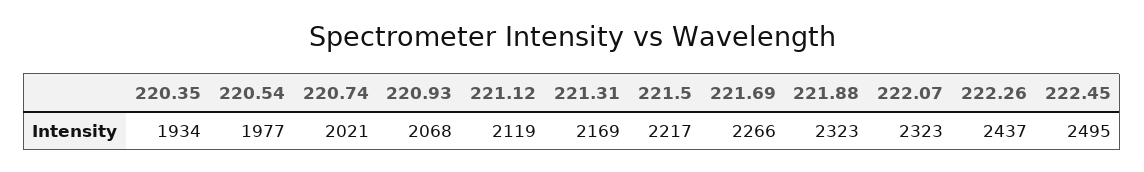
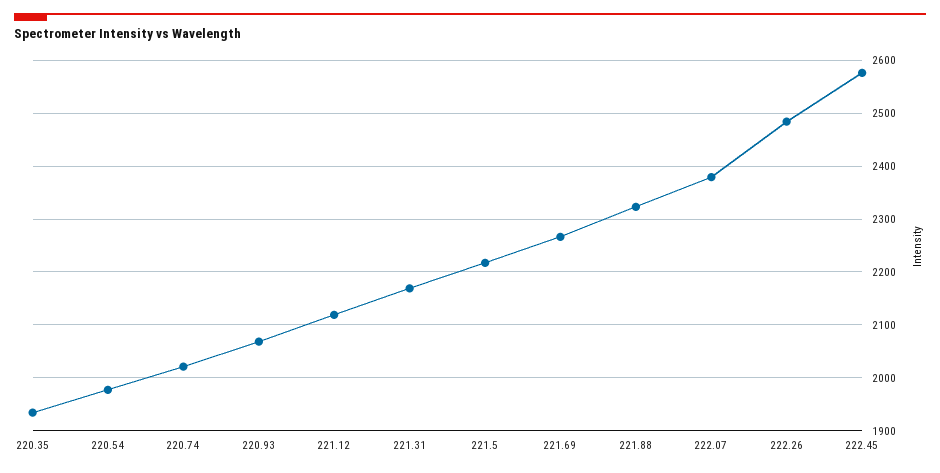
222.07: 2323 -> 2380
222.26: 2437 -> 2480
222.45: 2495 -> 2580

